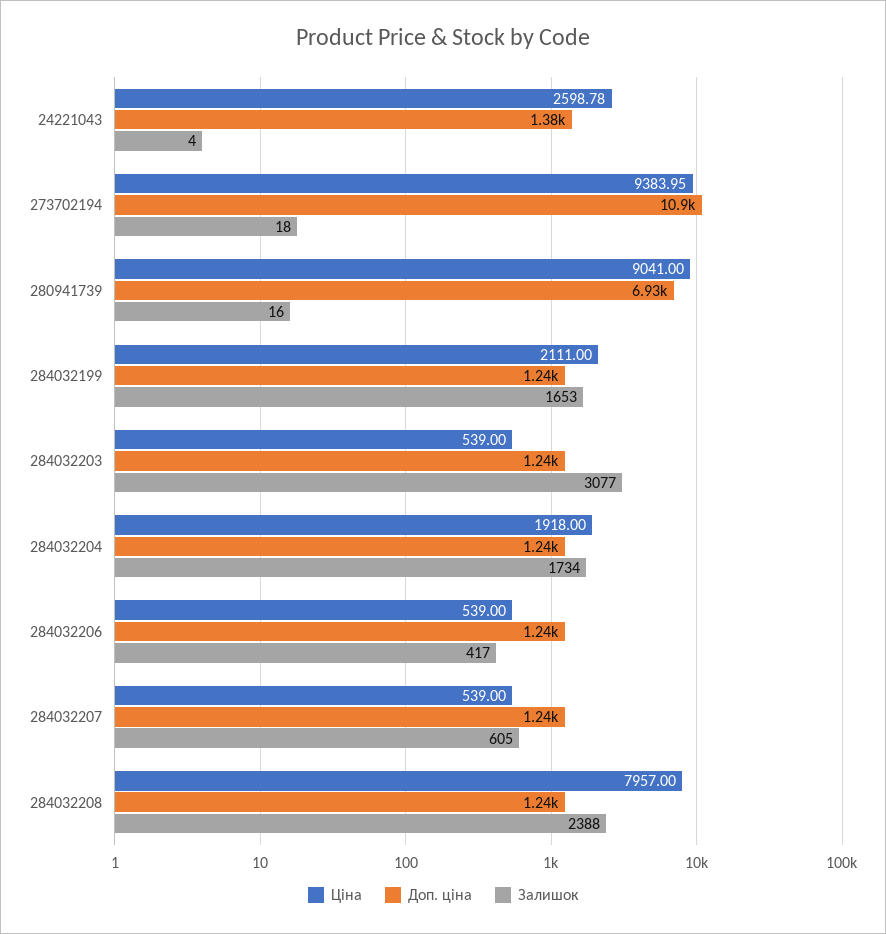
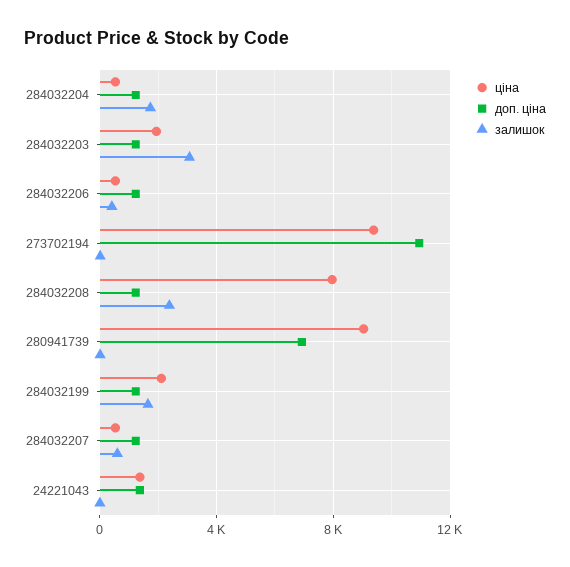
Ціна, 24221043: 2598.78 -> 1500
Ціна, 284032203: 539 -> 2000
Ціна, 284032204: 1918 -> 500

